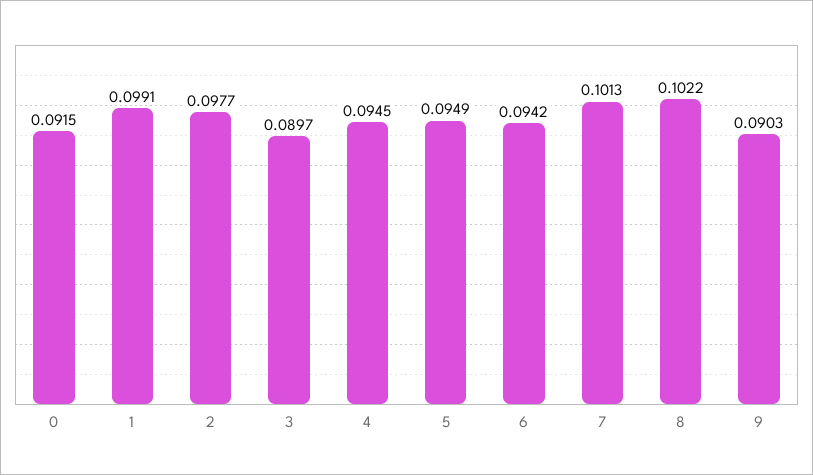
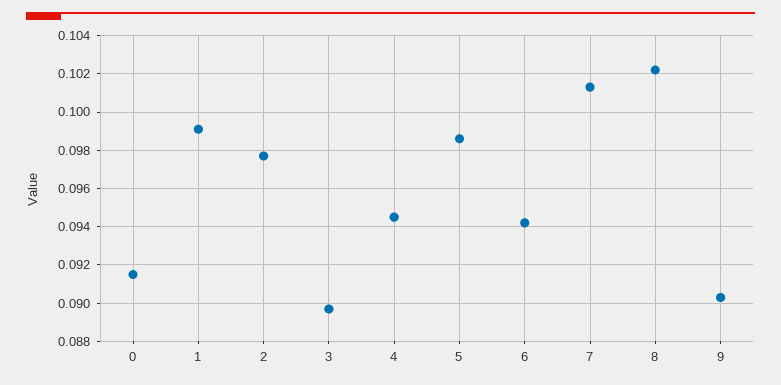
5: 0.0949 -> 0.0985

